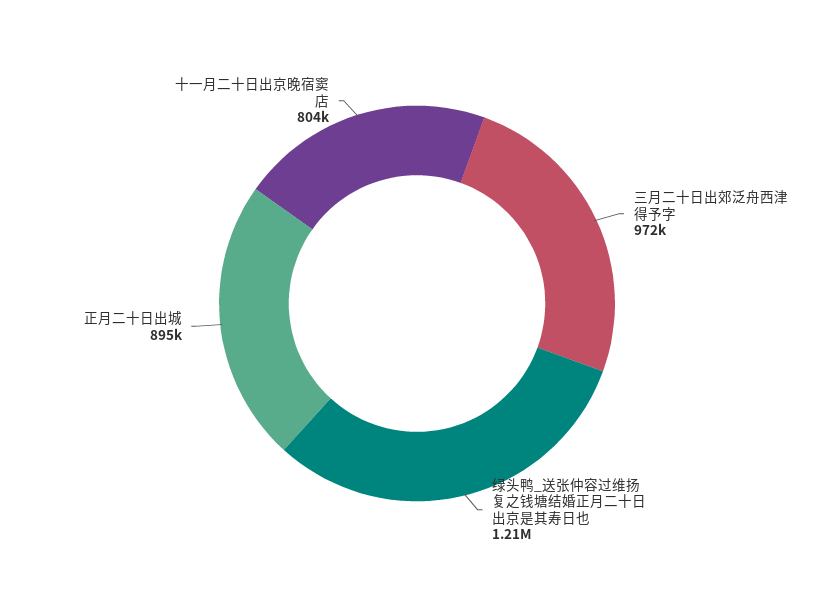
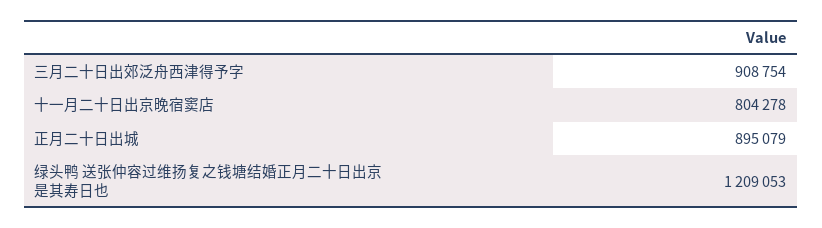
三月二十日出郊泛舟西津得予字: 972000 -> 908754

